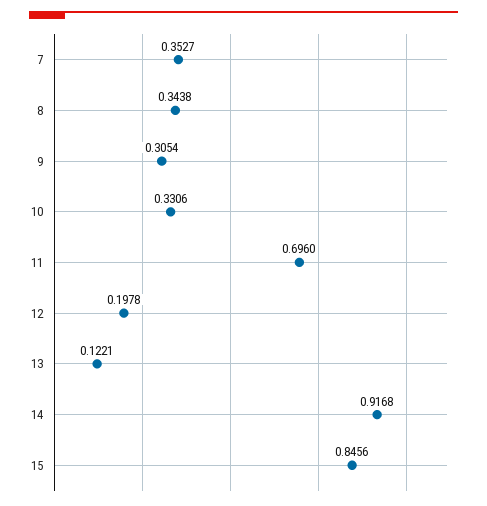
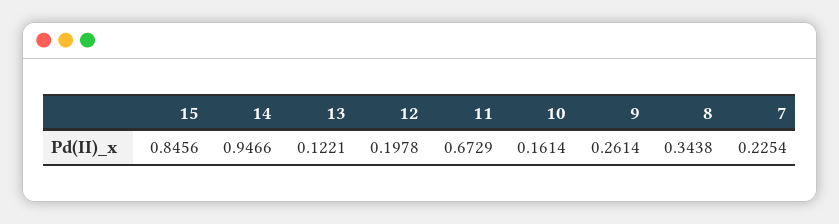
7: 0.3527 -> 0.2254
9: 0.3054 -> 0.2614
10: 0.3306 -> 0.1614
11: 0.696 -> 0.6729
14: 0.9168 -> 0.9466

